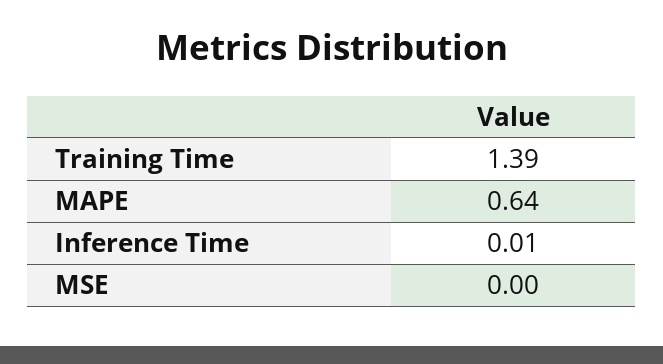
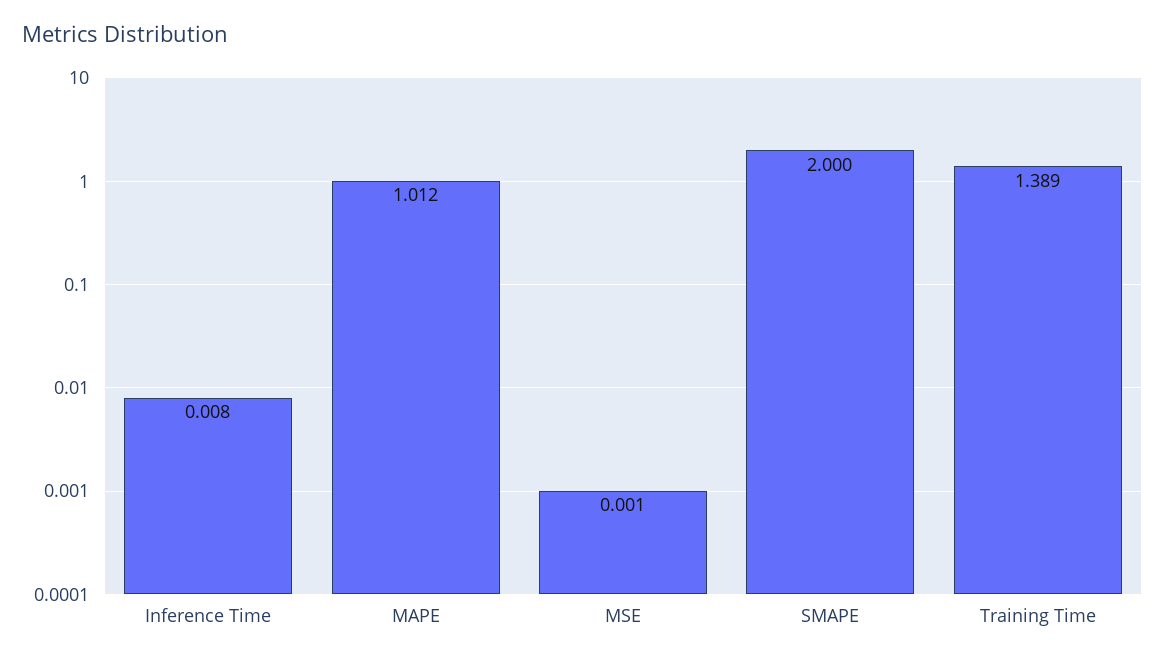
MAPE: 0.64 -> 1.012
SMAPE: none -> 2

